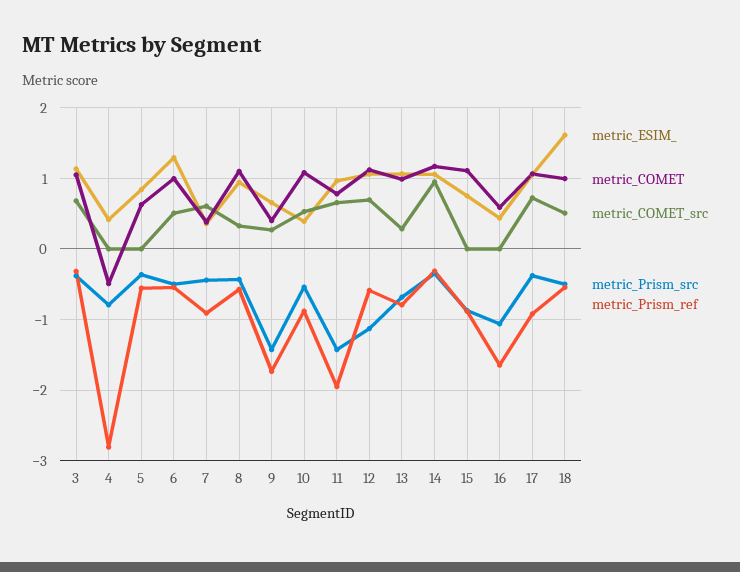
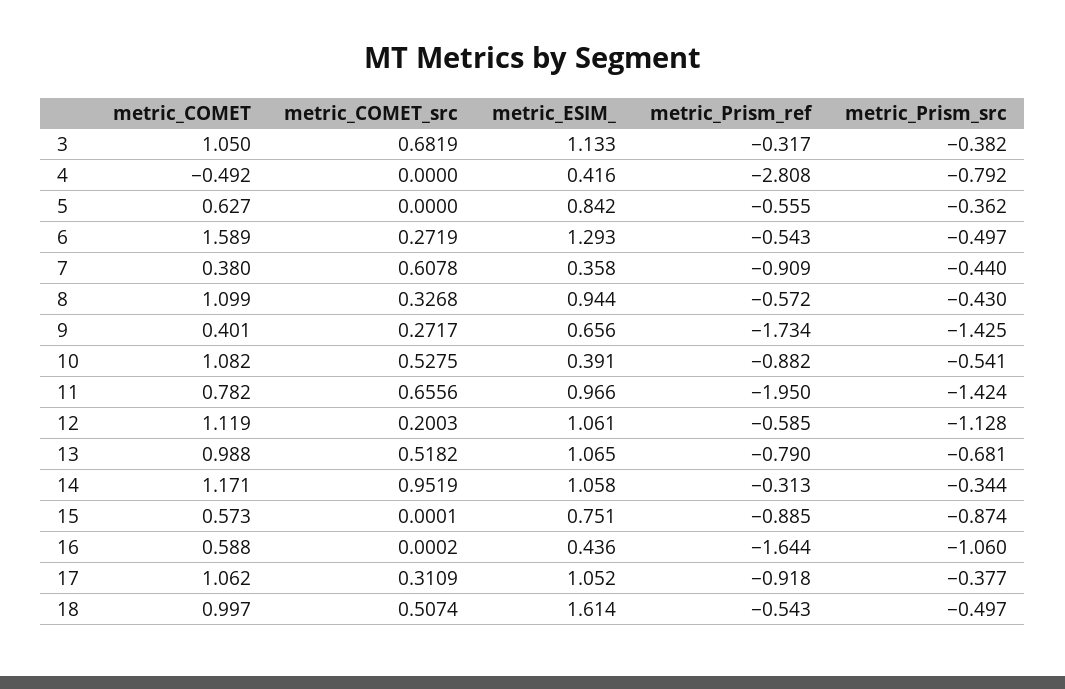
metric_COMET, 6: 1 -> 1.589
metric_COMET_src, 6: 0.5 -> 0.2719
metric_COMET_src, 12: 0.7 -> 0.2003
metric_COMET_src, 13: 0.3 -> 0.5182
metric_COMET, 15: 1.1 -> 0.573
metric_COMET_src, 17: 0.7 -> 0.3109

